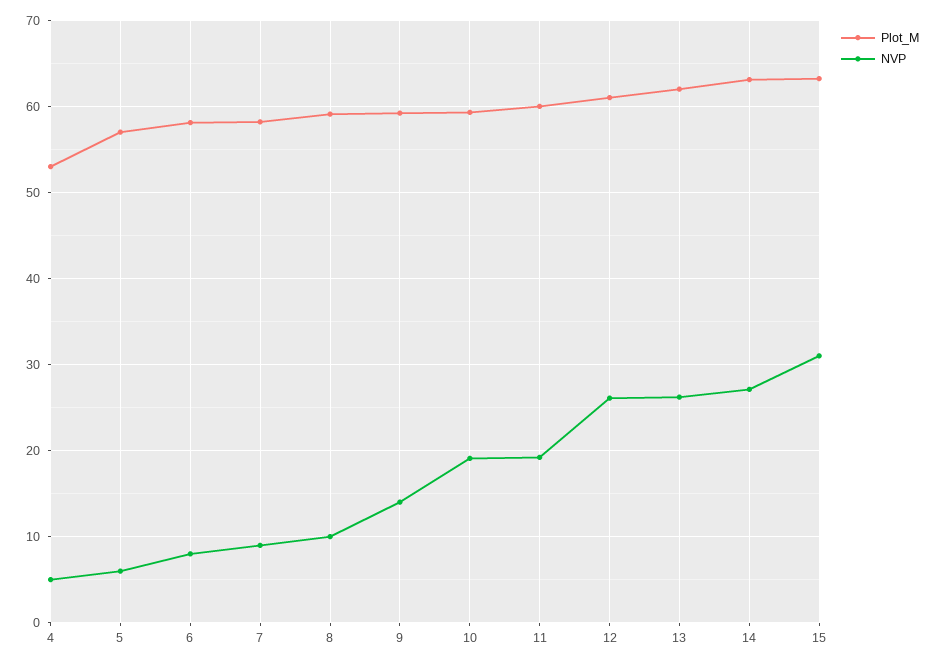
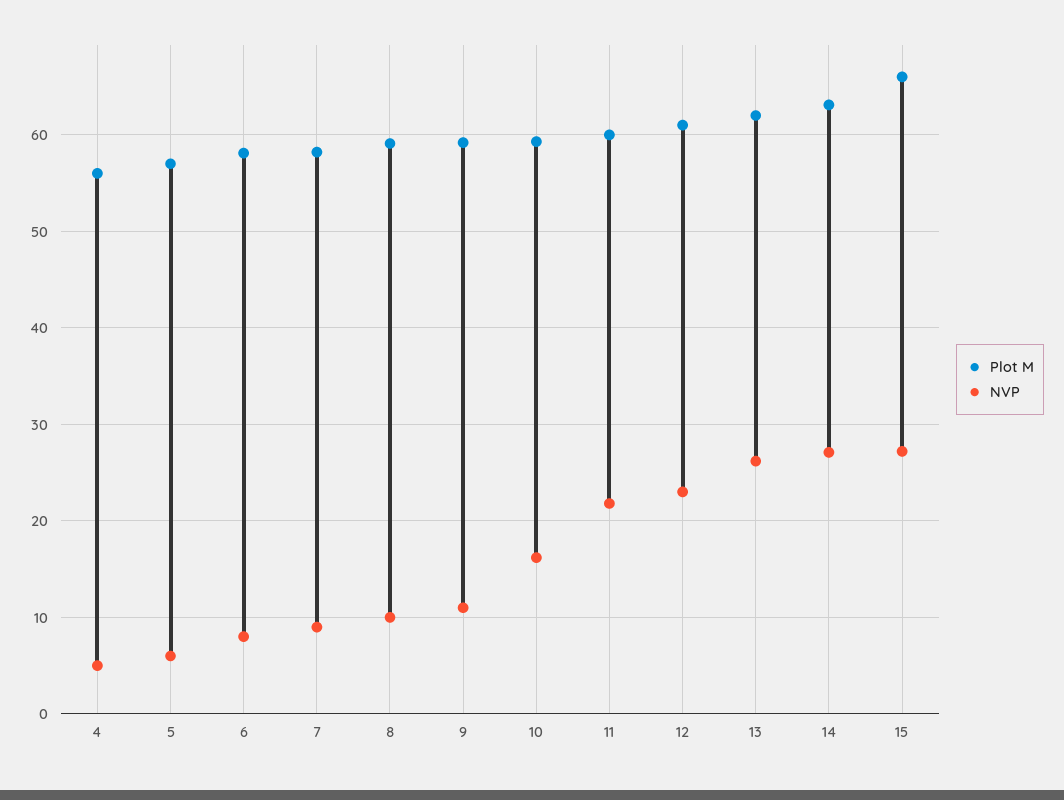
Plot_M, 4: 53 -> 56
NVP, 9: 14 -> 11
NVP, 10: 19 -> 16
NVP, 11: 19 -> 22
NVP, 12: 26 -> 23
Plot_M, 15: 63 -> 66
NVP, 15: 31 -> 27

